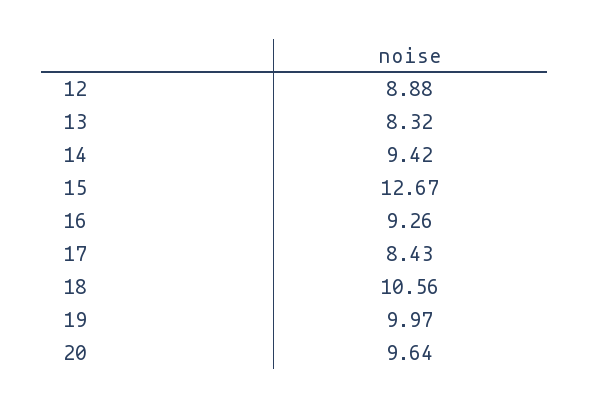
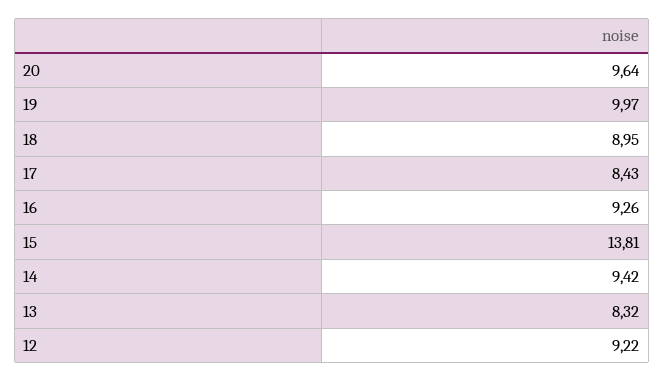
12: 8.88 -> 9.22
15: 12.67 -> 13.81
18: 10.56 -> 8.95

